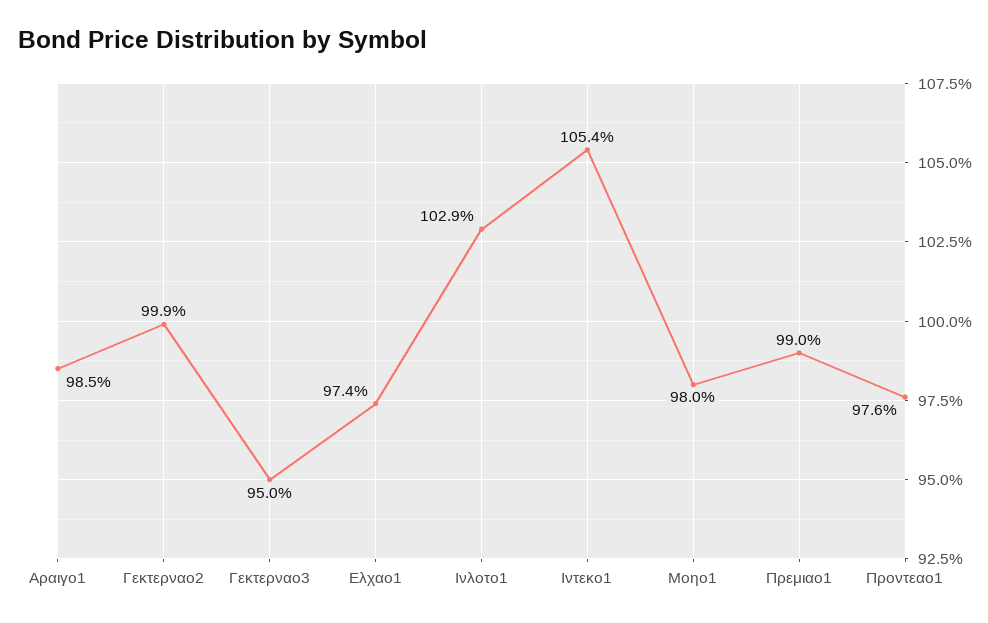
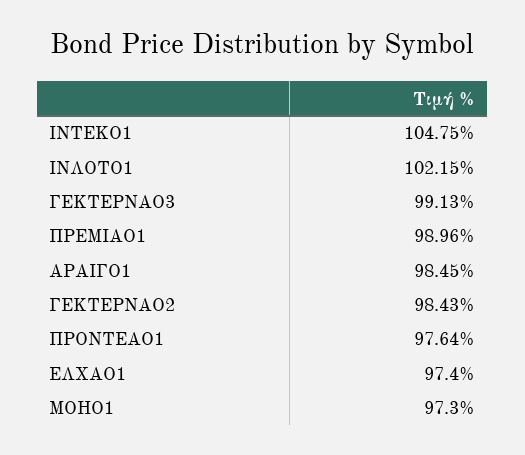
Γεκτερναο2: 99.9 -> 98.43
Γεκτερναο3: 95 -> 99.13
Ινλοτο1: 102.9 -> 102.15
Ιντεκο1: 105.4 -> 104.75
Μοηο1: 98 -> 97.3

